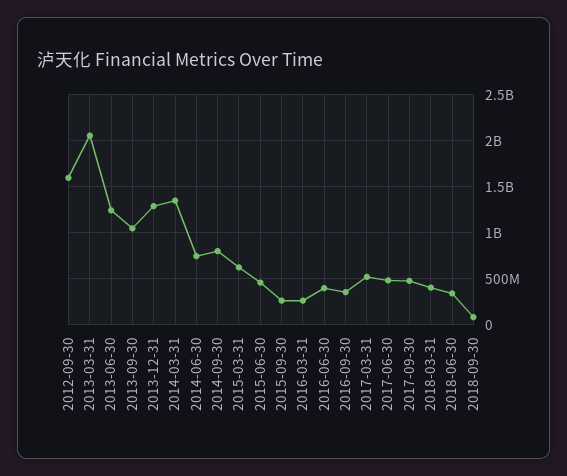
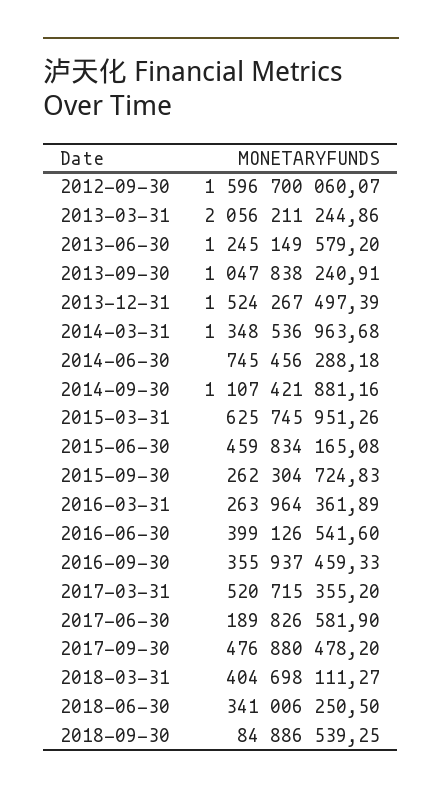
2013-12-31: 1300000000 -> 1524267497.39
2014-09-30: 800000000 -> 1107421881.16
2017-06-30: 500000000 -> 189826581.9

